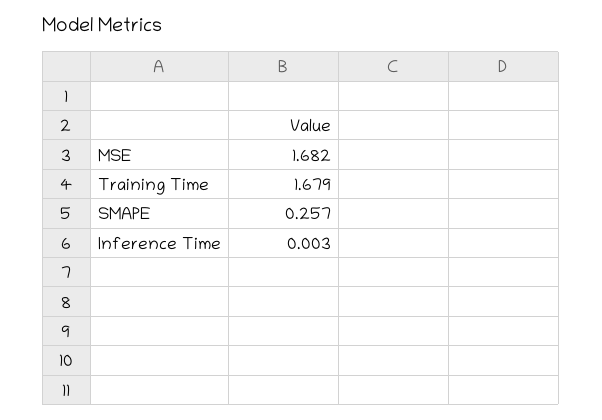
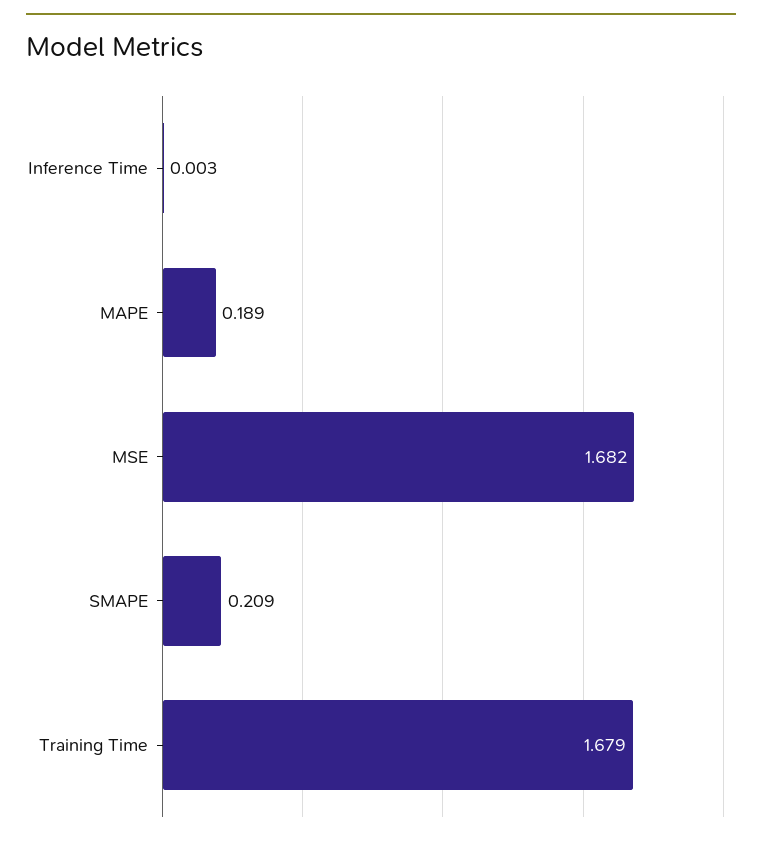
SMAPE: 0.257 -> 0.209
MAPE: none -> 0.189

